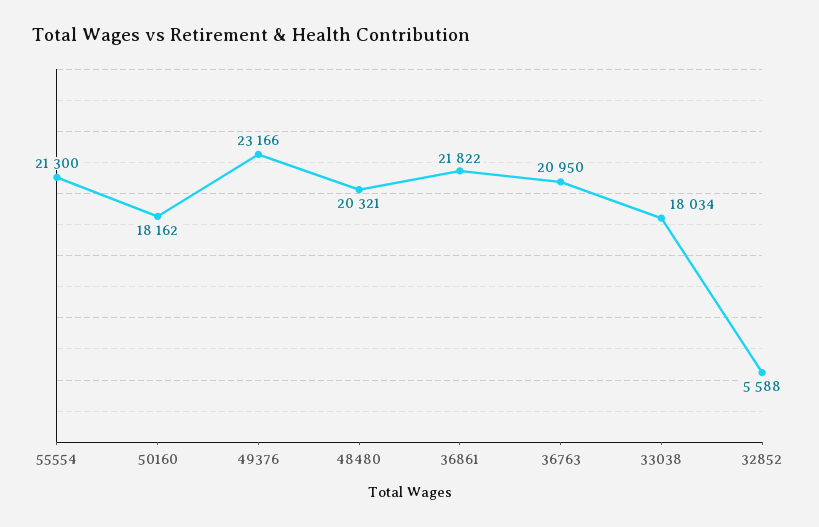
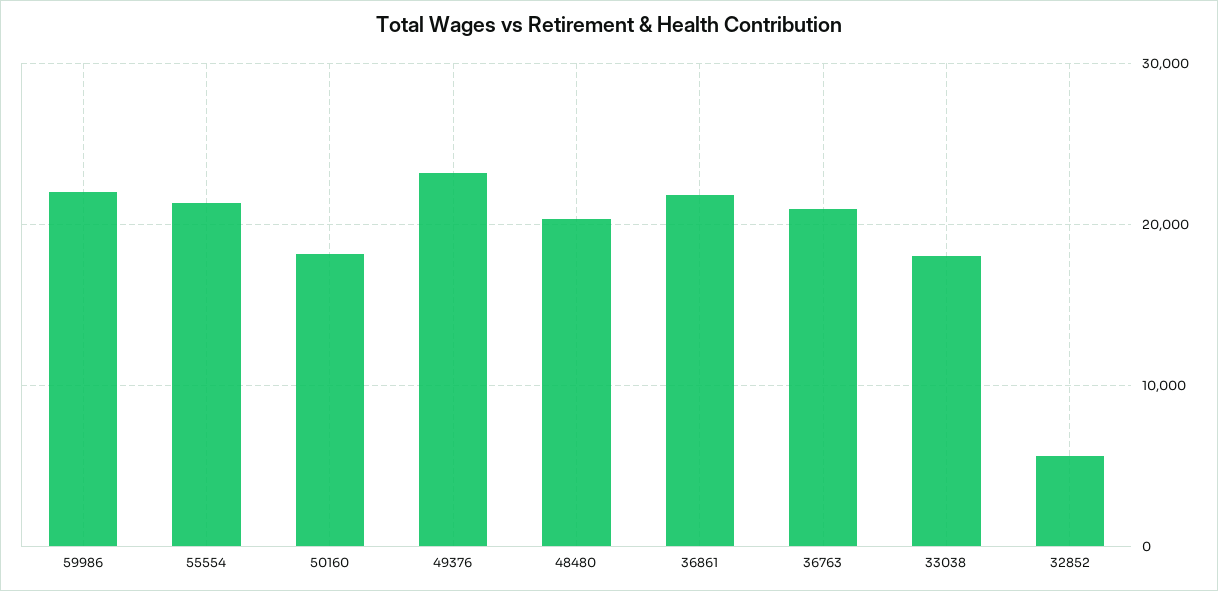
59986: none -> 22000

